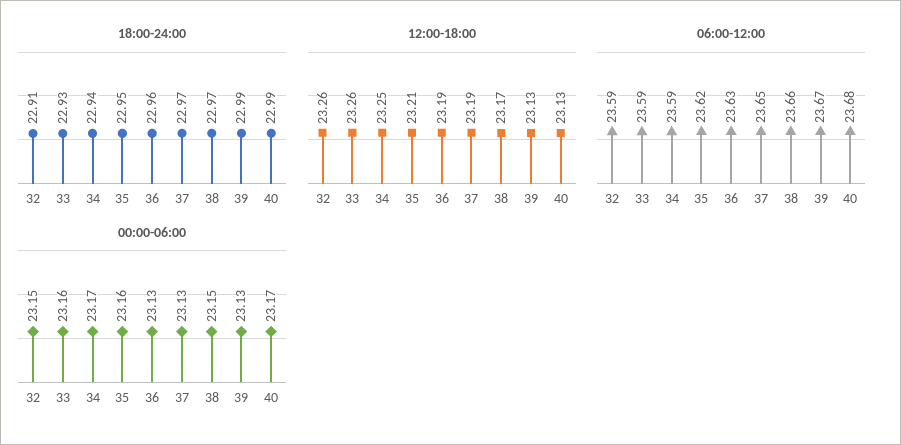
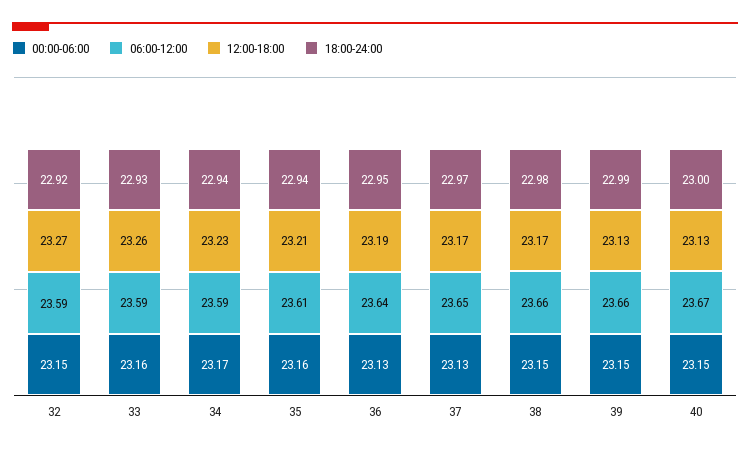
18:00-24:00, 32: 22.91 -> 22.92
18:00-24:00, 35: 22.95 -> 22.94
18:00-24:00, 36: 22.96 -> 22.95
18:00-24:00, 38: 22.97 -> 22.98
18:00-24:00, 40: 22.99 -> 23
12:00-18:00, 32: 23.26 -> 23.27
12:00-18:00, 34: 23.25 -> 23.23
12:00-18:00, 37: 23.19 -> 23.17
06:00-12:00, 35: 23.62 -> 23.61
06:00-12:00, 36: 23.63 -> 23.64
06:00-12:00, 39: 23.67 -> 23.66
06:00-12:00, 40: 23.68 -> 23.67
00:00-06:00, 39: 23.13 -> 23.15
00:00-06:00, 40: 23.17 -> 23.15

